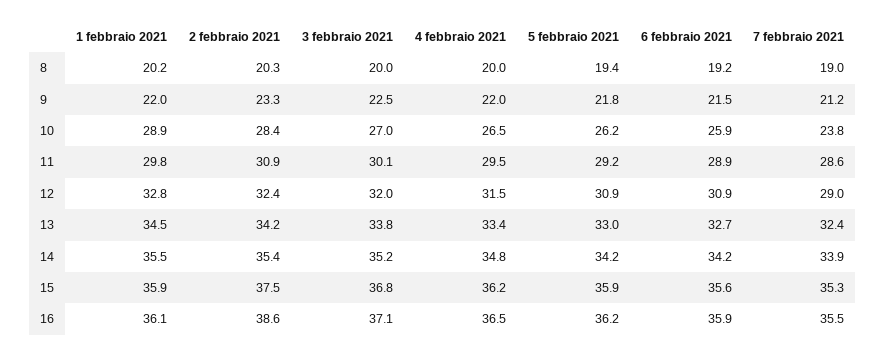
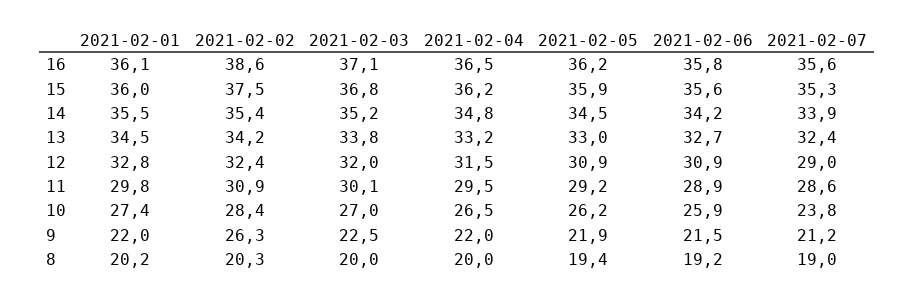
2 febbraio 2021, 9: 23.3 -> 26.3
5 febbraio 2021, 9: 21.8 -> 21.9
1 febbraio 2021, 10: 28.9 -> 27.4
4 febbraio 2021, 13: 33.4 -> 33.2
5 febbraio 2021, 14: 34.2 -> 34.5
1 febbraio 2021, 15: 35.9 -> 36
6 febbraio 2021, 16: 35.9 -> 35.8
7 febbraio 2021, 16: 35.5 -> 35.6

